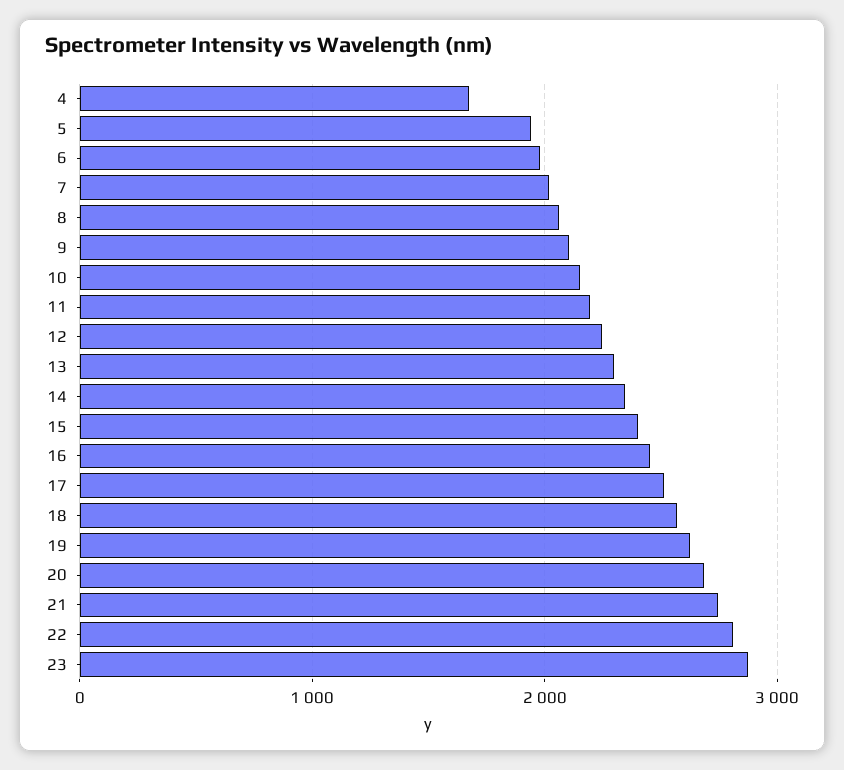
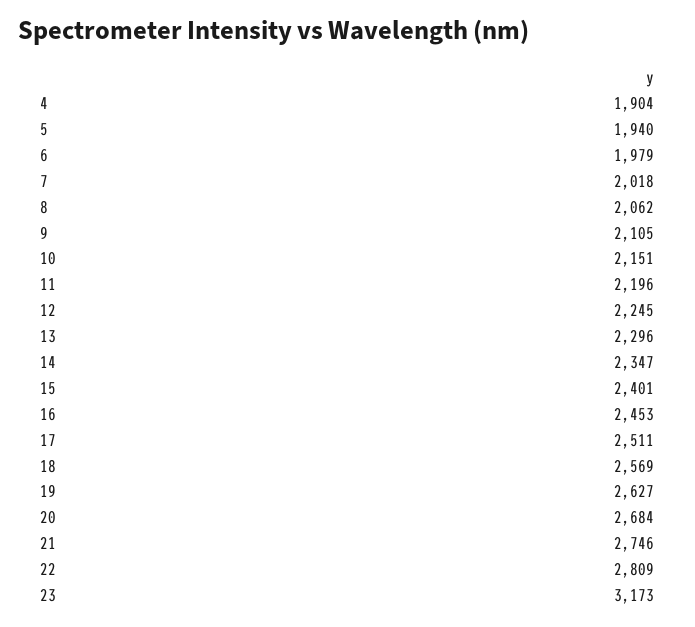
4: 1700 -> 1904
23: 2900 -> 3173

